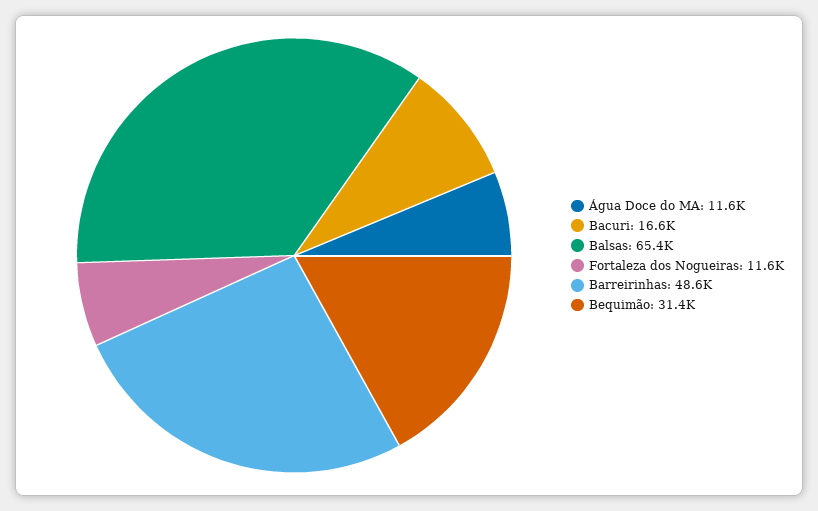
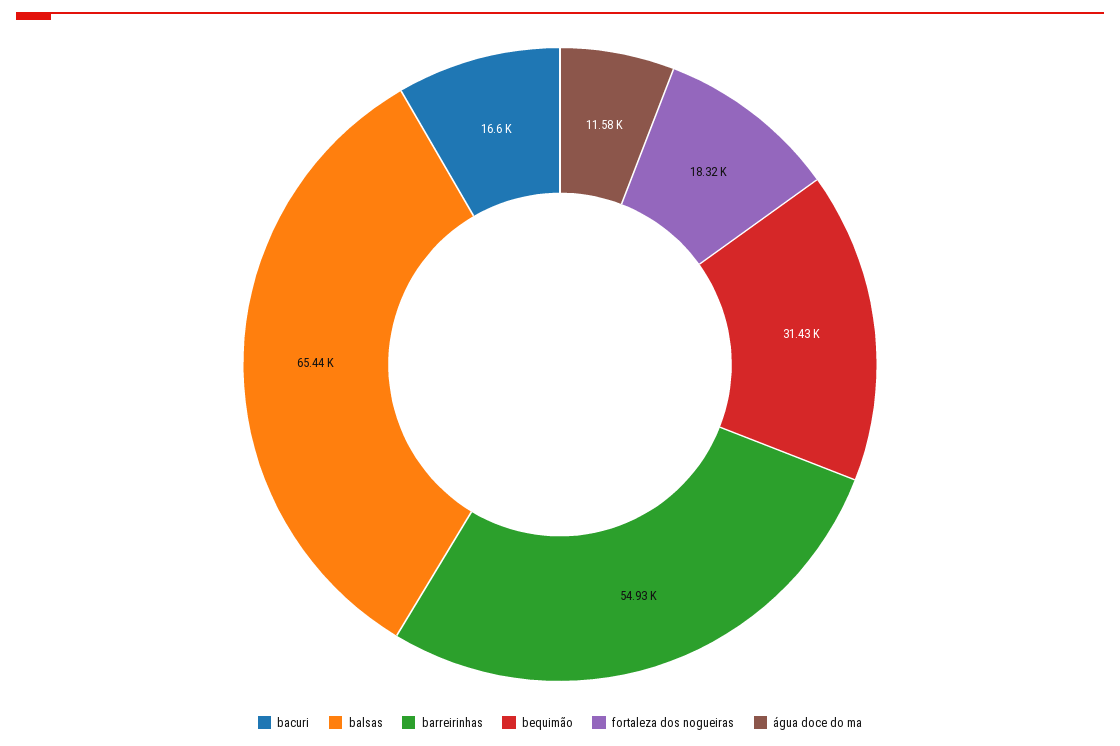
Fortaleza dos Nogueiras: 11600 -> 18320
Barreirinhas: 48600 -> 54930

